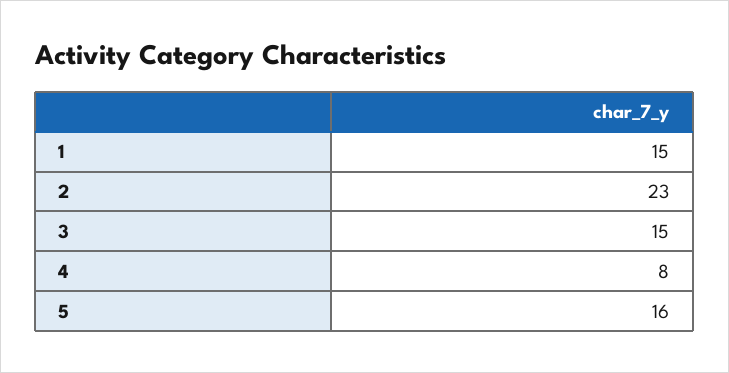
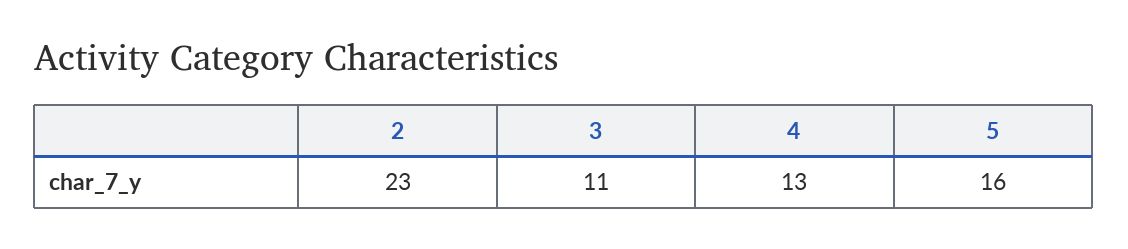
1: 15 -> none
3: 15 -> 11
4: 8 -> 13

